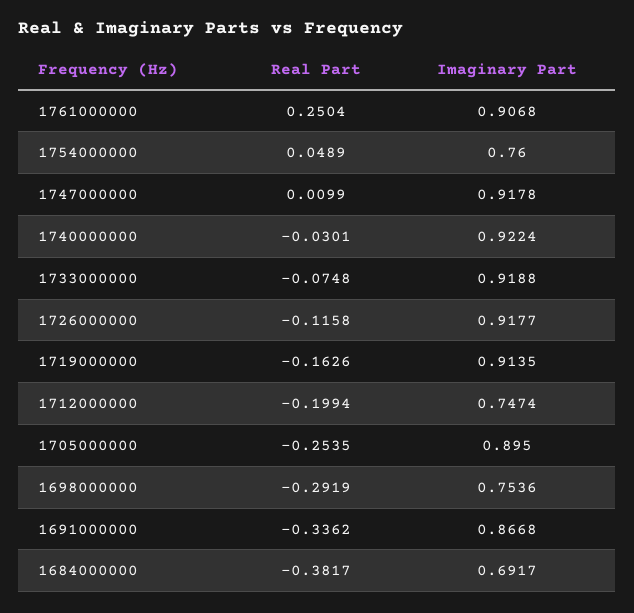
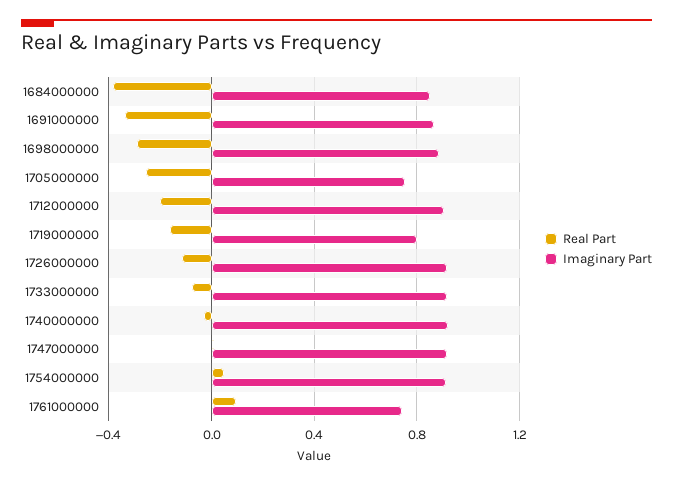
Real Part, 1761000000: 0.2504 -> 0.1
Imaginary Part, 1761000000: 0.9068 -> 0.75
Imaginary Part, 1754000000: 0.76 -> 0.9
Imaginary Part, 1719000000: 0.9135 -> 0.8
Imaginary Part, 1712000000: 0.7474 -> 0.9
Imaginary Part, 1705000000: 0.895 -> 0.75
Imaginary Part, 1698000000: 0.7536 -> 0.9
Imaginary Part, 1684000000: 0.6917 -> 0.85

